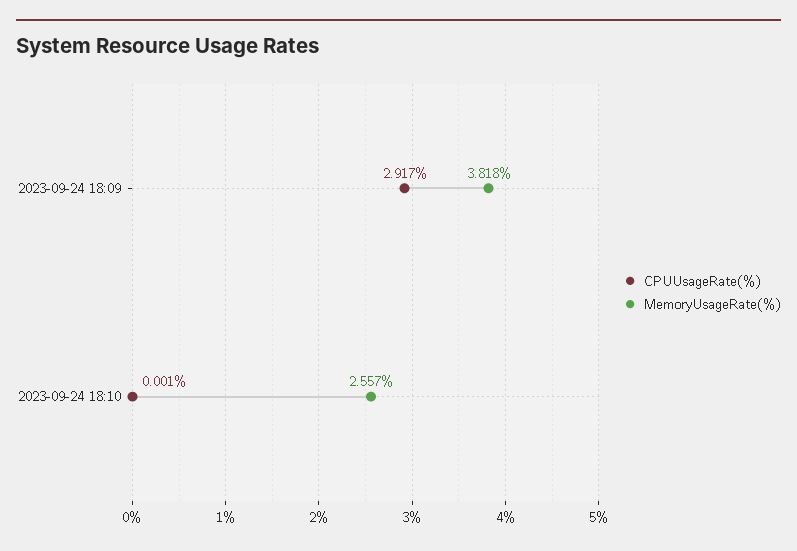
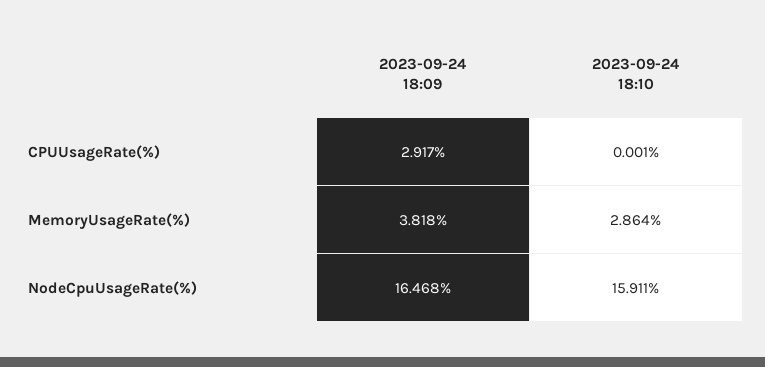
MemoryUsageRate(%), 2023-09-24 18:10: 2.557 -> 2.864
NodeCpuUsageRate(%), 2023-09-24 18:09: none -> 16.468
NodeCpuUsageRate(%), 2023-09-24 18:10: none -> 15.911

